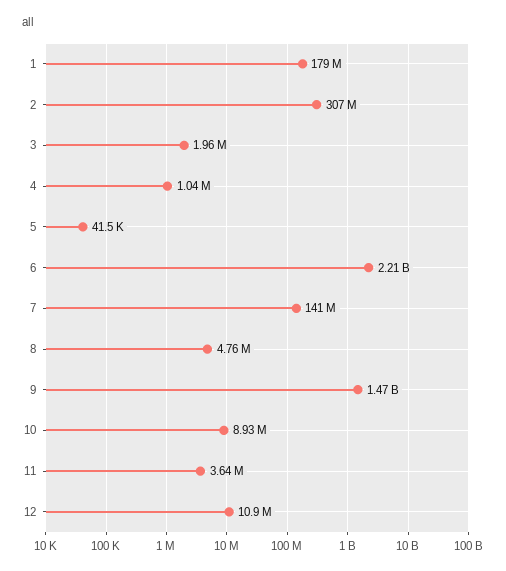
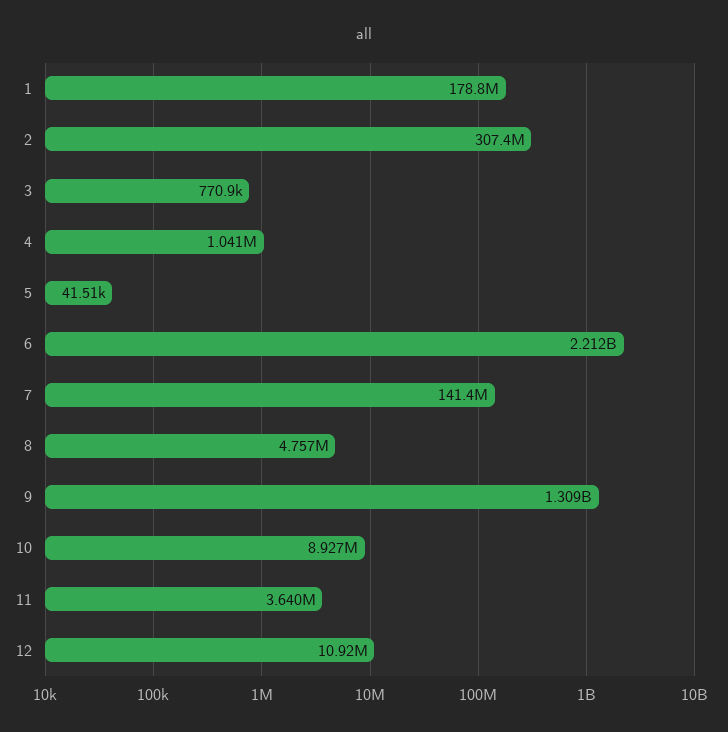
3: 1960000 -> 770900
9: 1470000000 -> 1309000000

